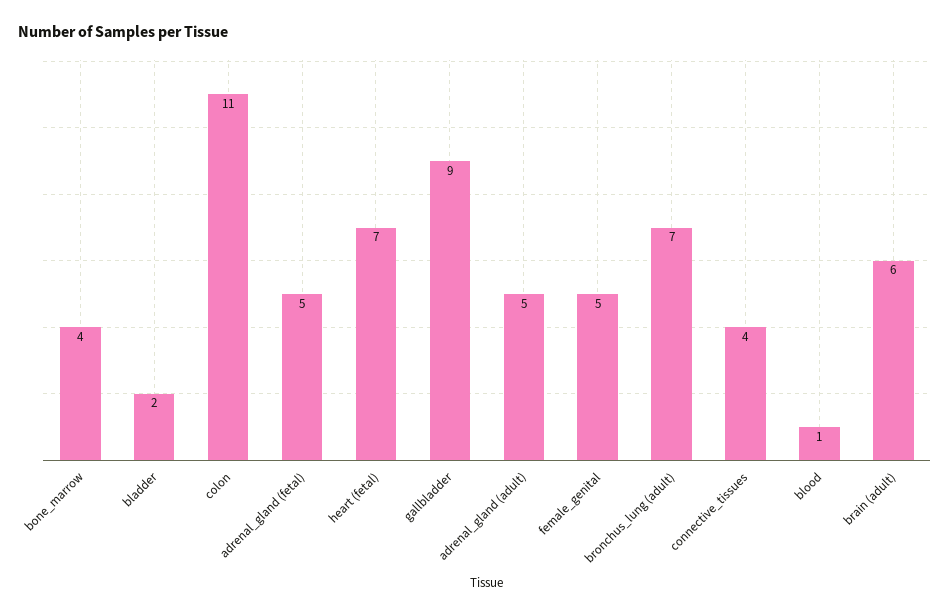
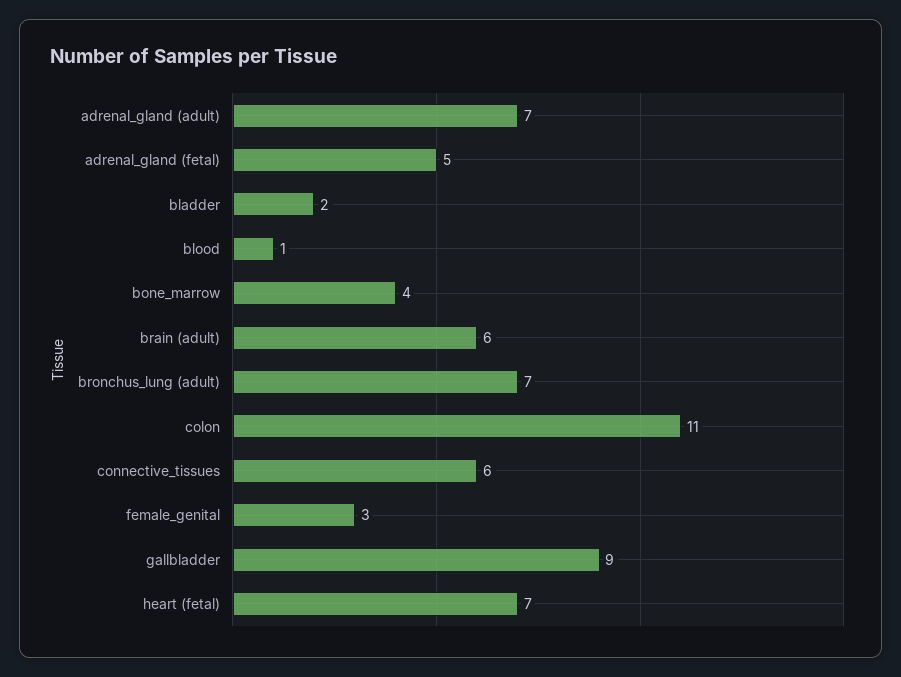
adrenal_gland (adult): 5 -> 7
female_genital: 5 -> 3
connective_tissues: 4 -> 6

